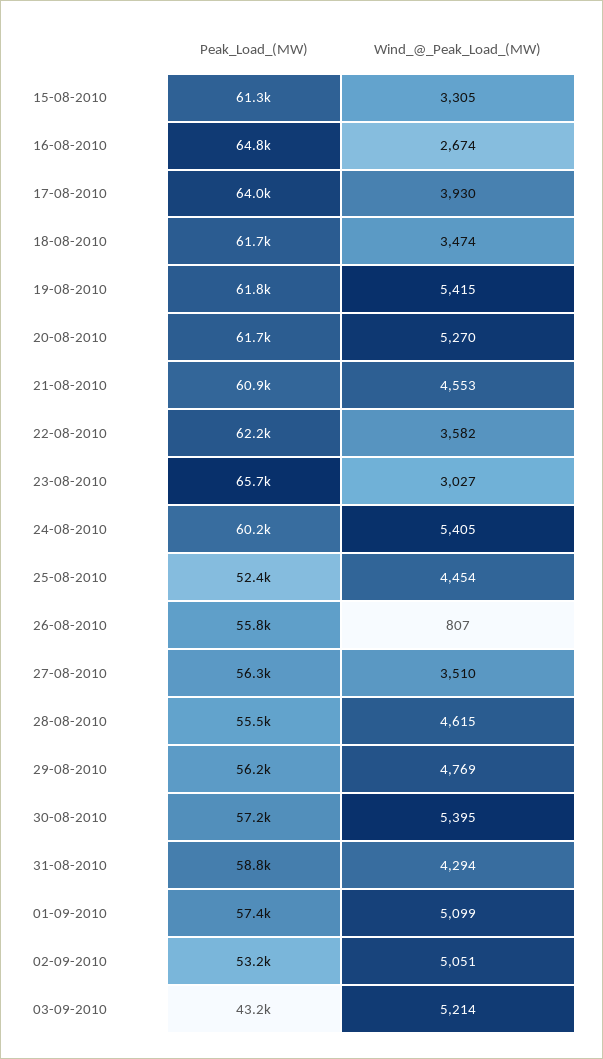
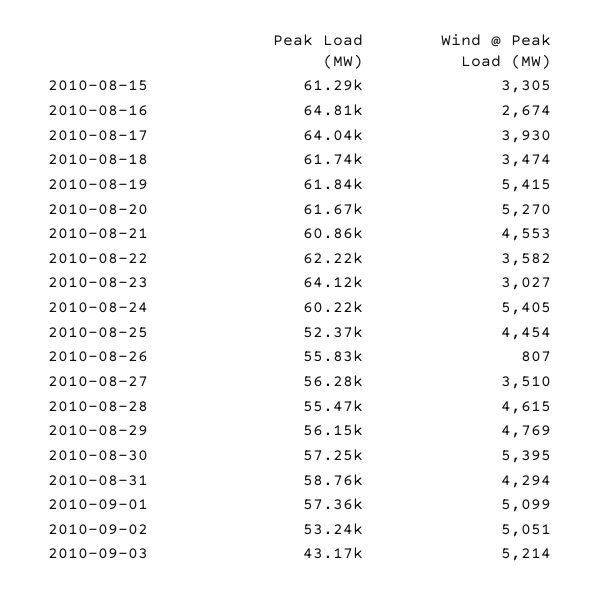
Peak_Load_(MW), 23-08-2010: 65700 -> 64120

